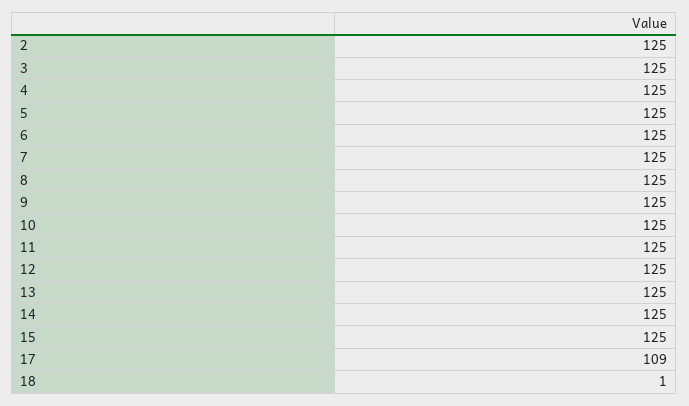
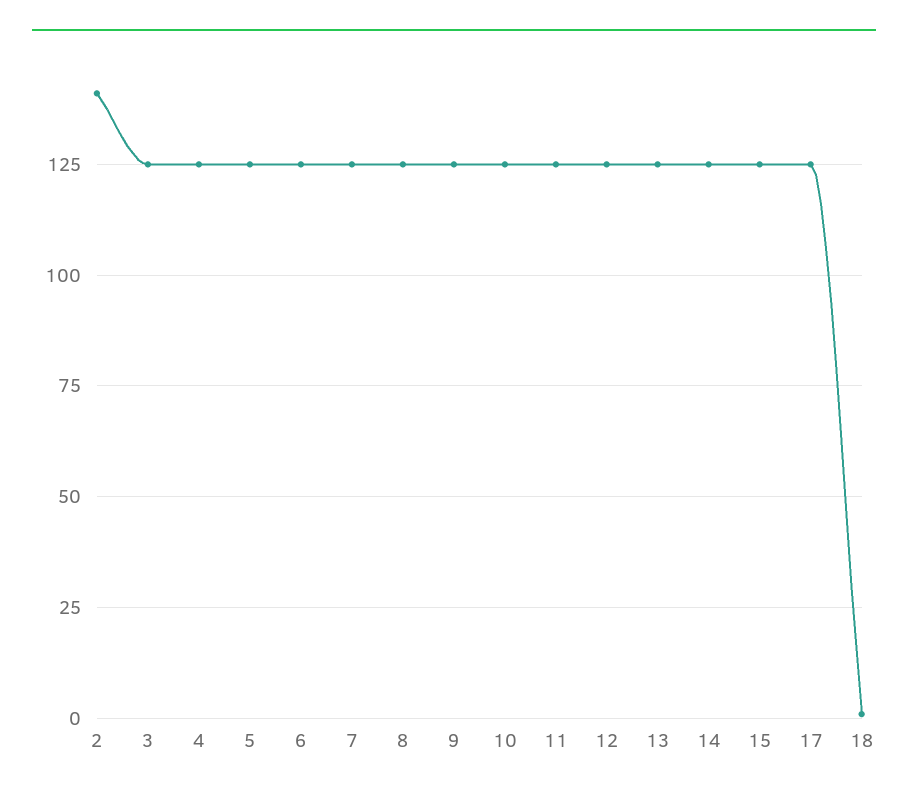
2: 125 -> 140
17: 109 -> 125

